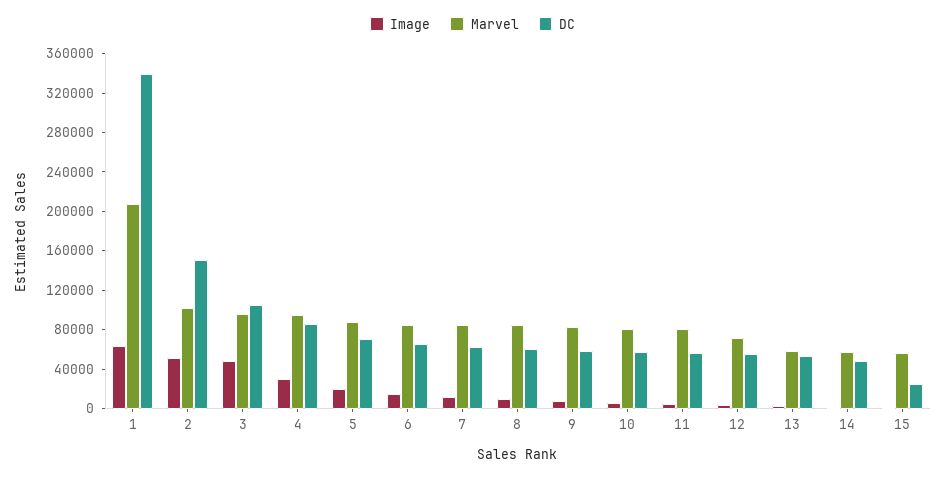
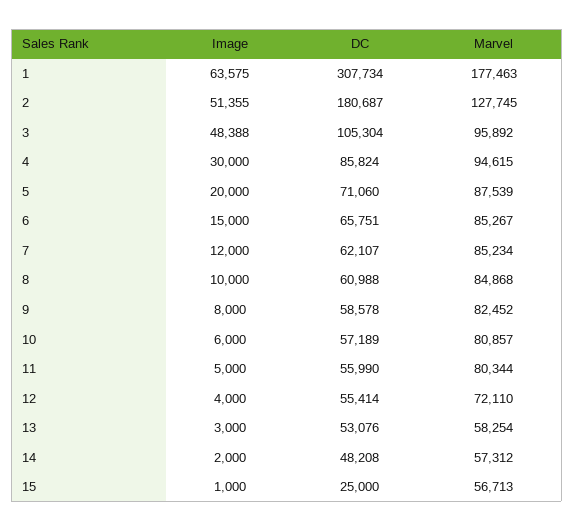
Marvel, 1: 210000 -> 177463
DC, 1: 340000 -> 307734
Marvel, 2: 100000 -> 127745
DC, 2: 150000 -> 180687

